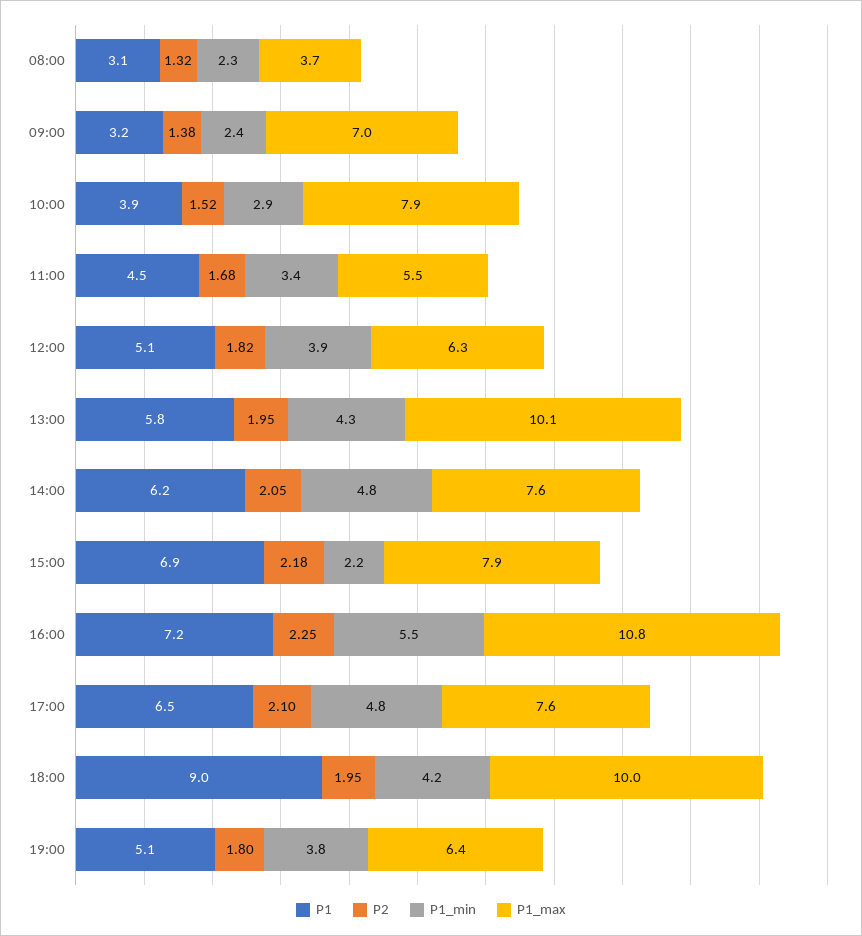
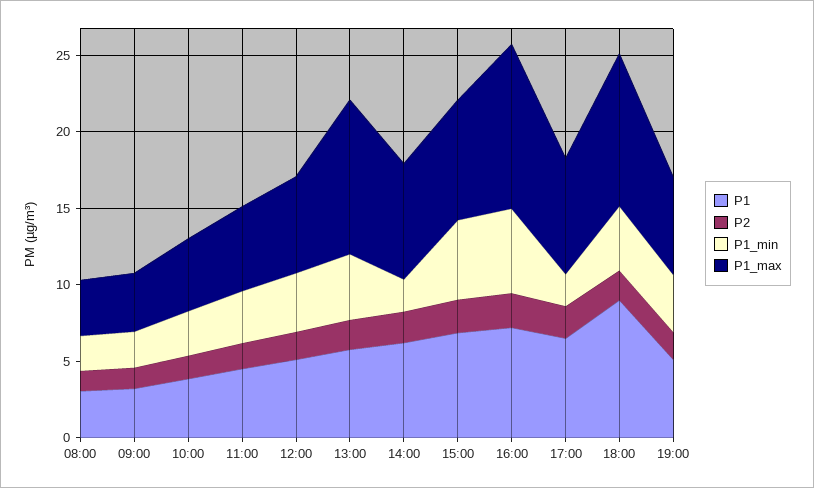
P1_max, 09:00: 7 -> 4
P1_max, 10:00: 7.9 -> 5
P1_min, 14:00: 4.8 -> 2
P1_min, 15:00: 2.2 -> 5
P1_min, 17:00: 4.8 -> 2

